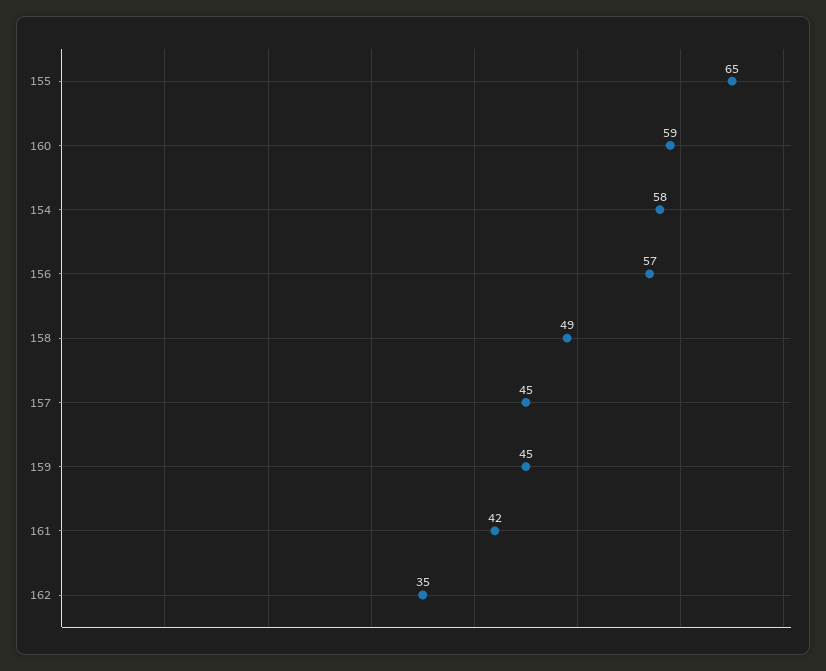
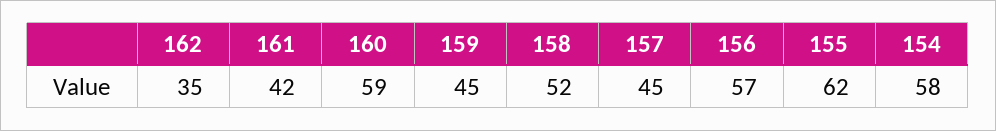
155: 65 -> 62
158: 49 -> 52

